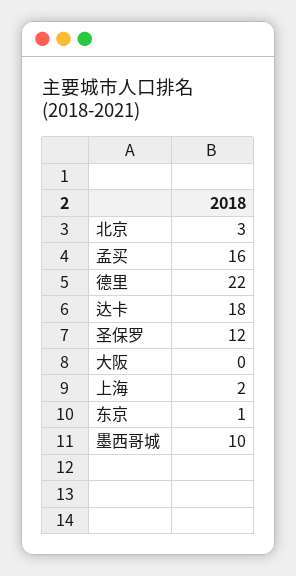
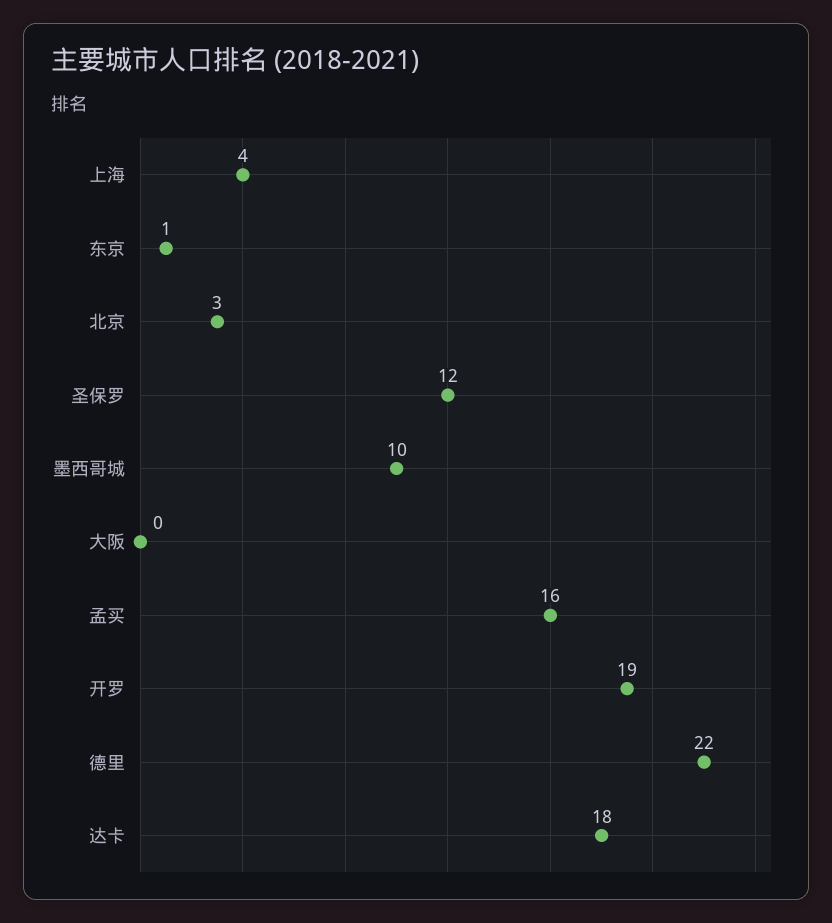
上海: 2 -> 4
开罗: none -> 19

